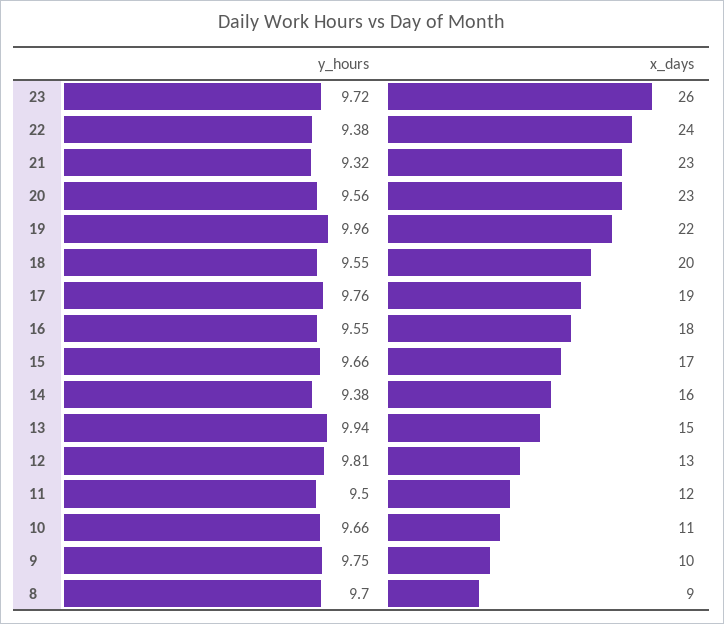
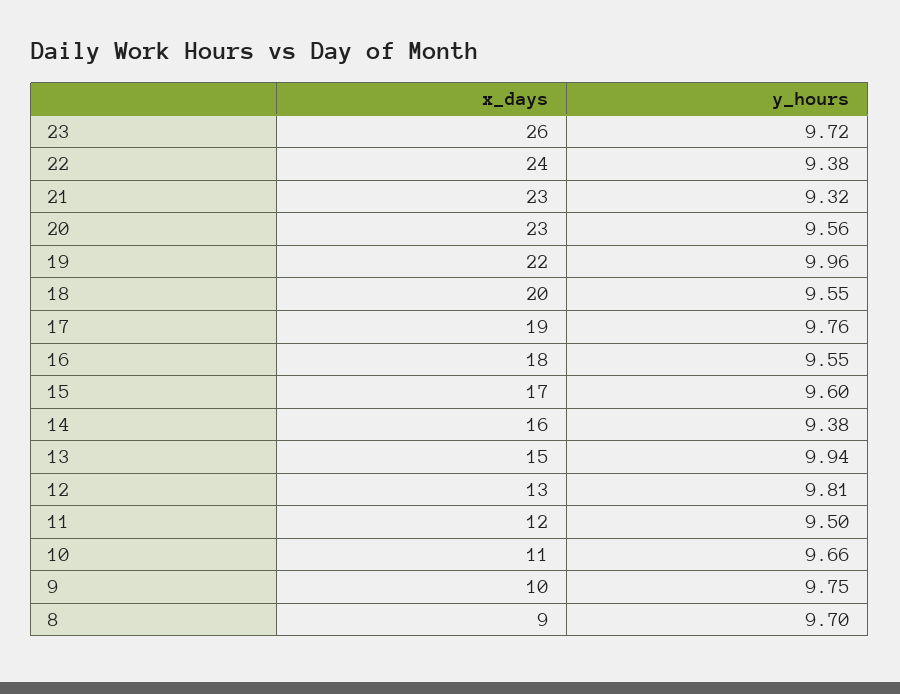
y_hours, 15: 9.66 -> 9.6

